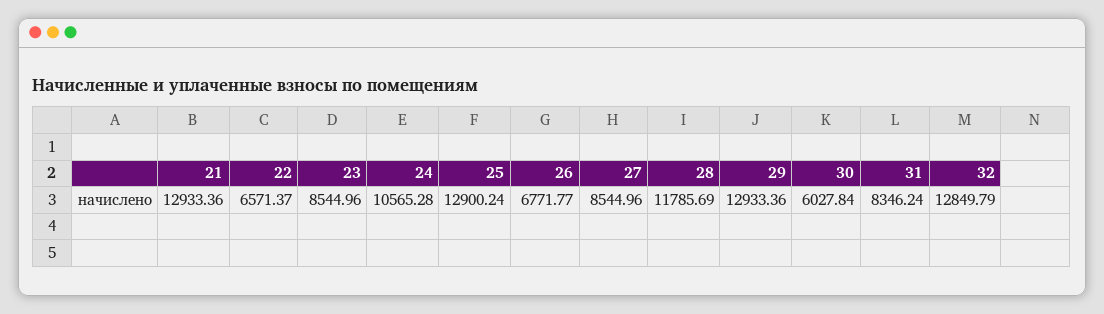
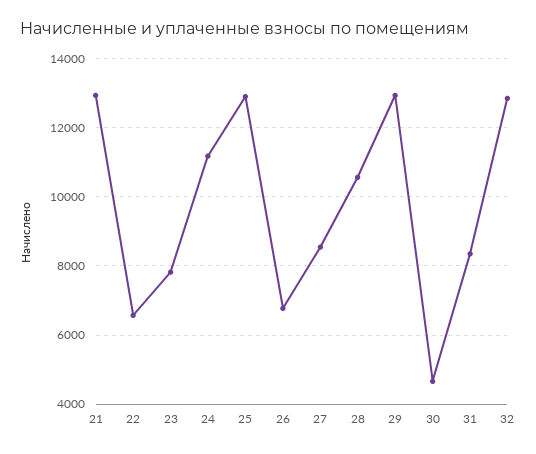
23: 8544.96 -> 7800
24: 10565.28 -> 11200
28: 11785.69 -> 10600
30: 6027.84 -> 4600

